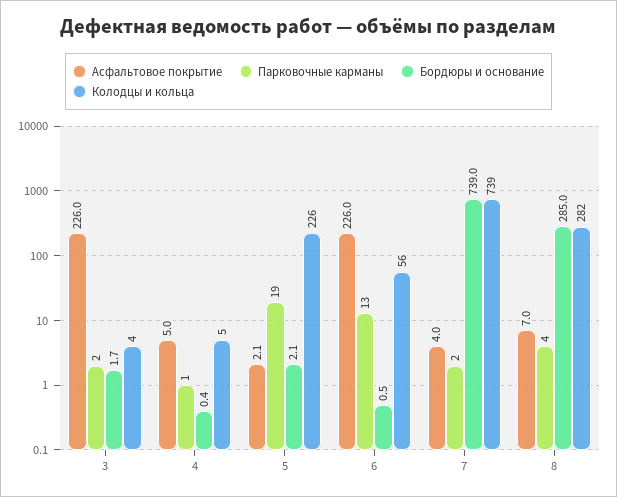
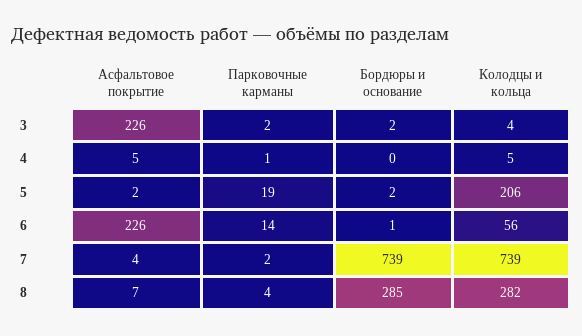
Колодцы и кольца, 5: 226 -> 206
Парковочные карманы, 6: 13 -> 14

